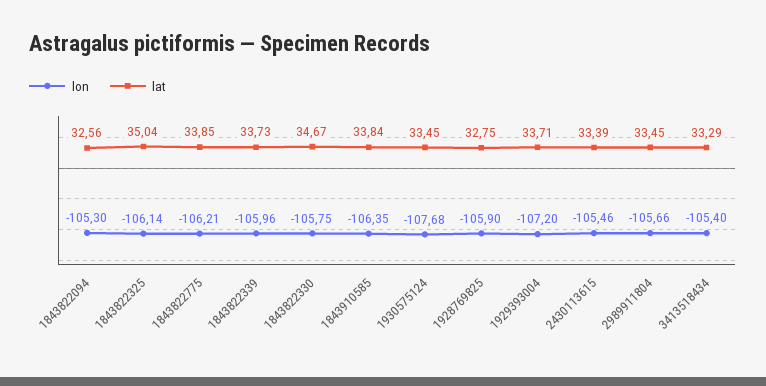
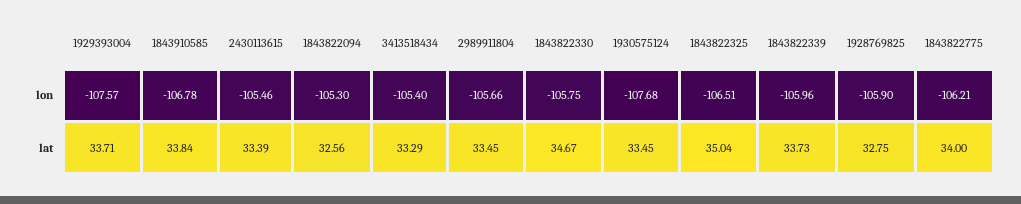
lon, 1843822325: -106.14 -> -106.51
lat, 1843822775: 33.85 -> 34
lon, 1843910585: -106.35 -> -106.78
lon, 1929393004: -107.2 -> -107.57

